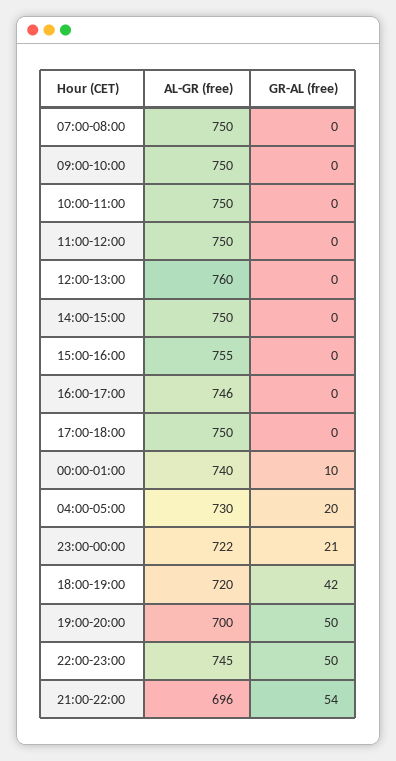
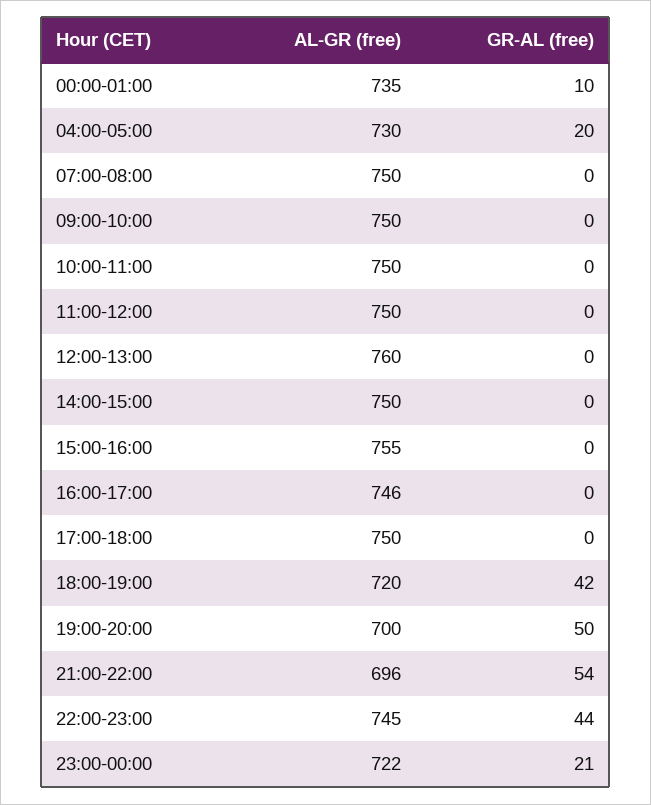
AL-GR (free), 00:00-01:00: 740 -> 735
GR-AL (free), 22:00-23:00: 50 -> 44

